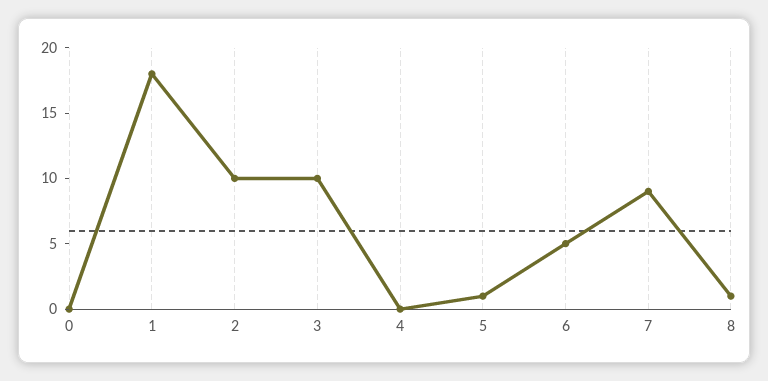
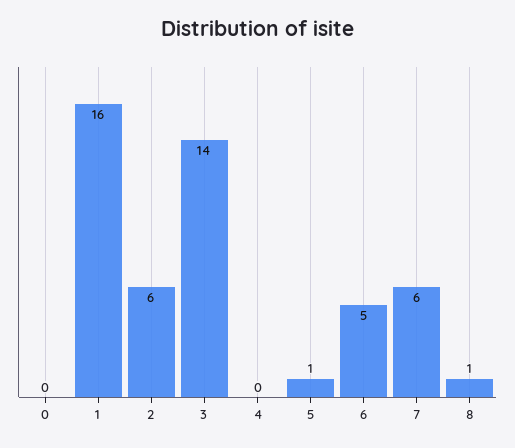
1: 18 -> 16
2: 10 -> 6
3: 10 -> 14
7: 9 -> 6

